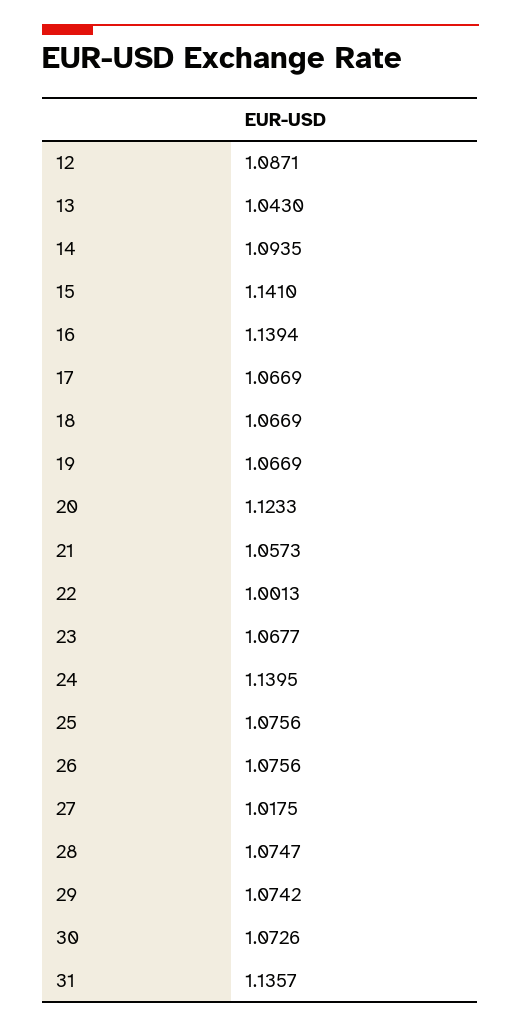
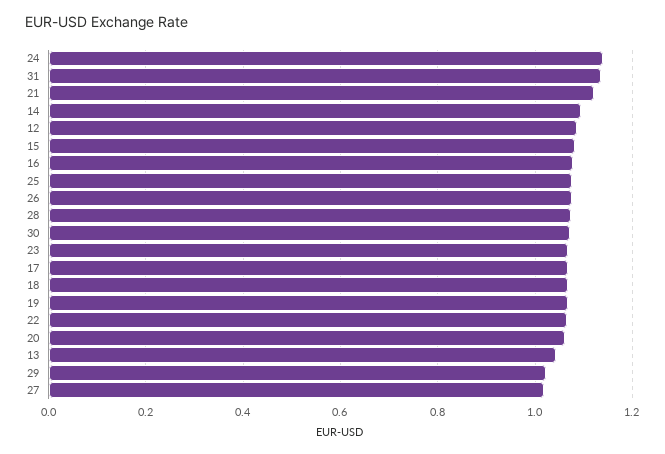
15: 1.141 -> 1.08
16: 1.1394 -> 1.08
20: 1.1233 -> 1.06
21: 1.0573 -> 1.12
22: 1.0013 -> 1.06
29: 1.0742 -> 1.02

